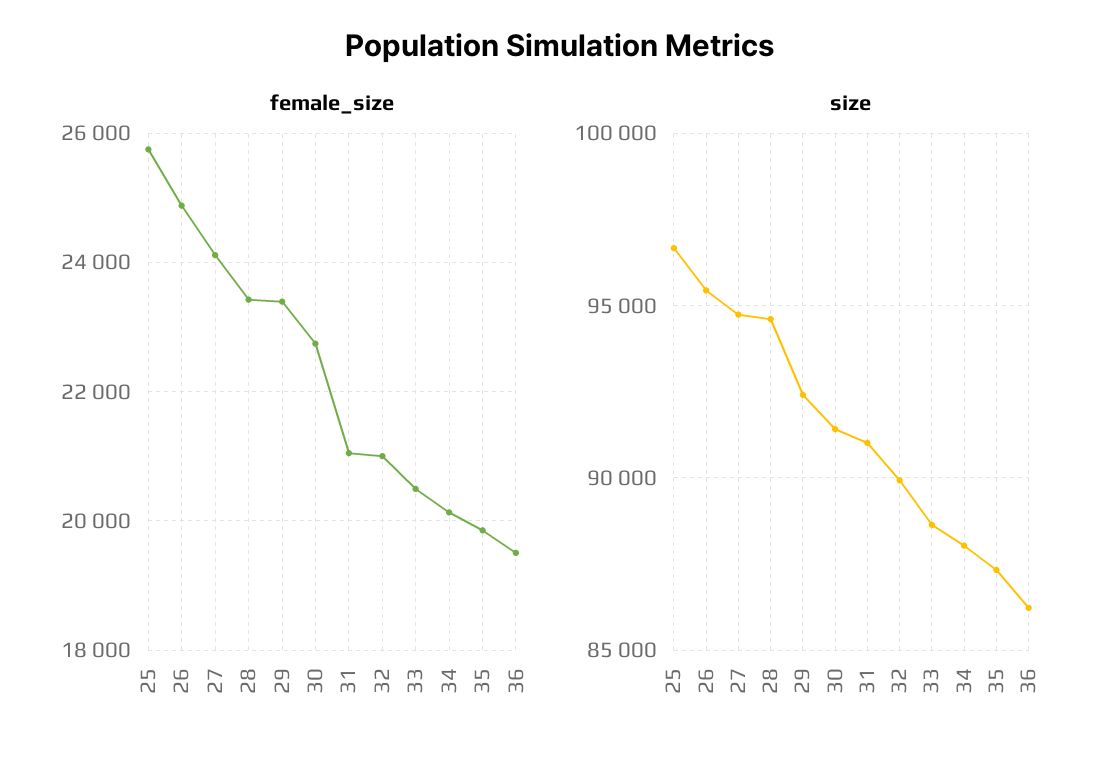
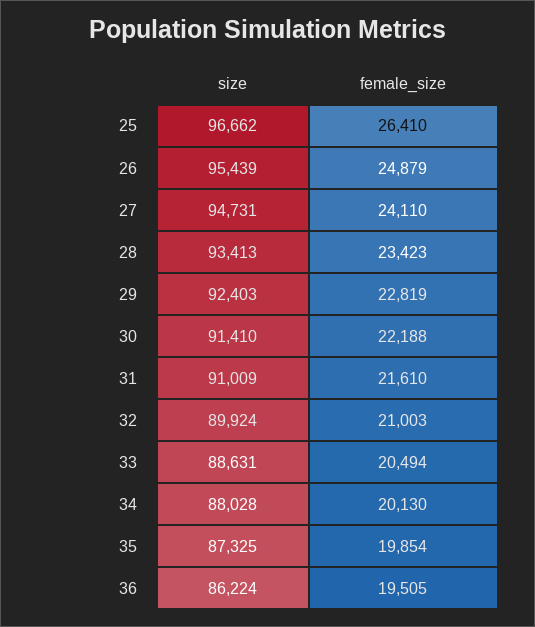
female_size, 25: 25800 -> 26410
female_size, 29: 23400 -> 22819
female_size, 30: 22800 -> 22188
female_size, 31: 21000 -> 21610
size, 28: 94500 -> 93413

